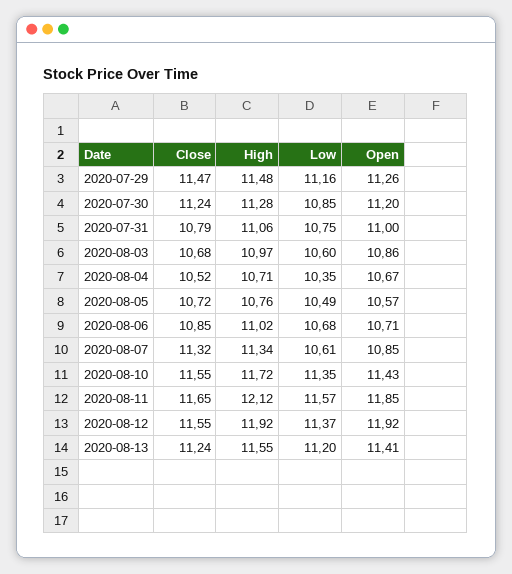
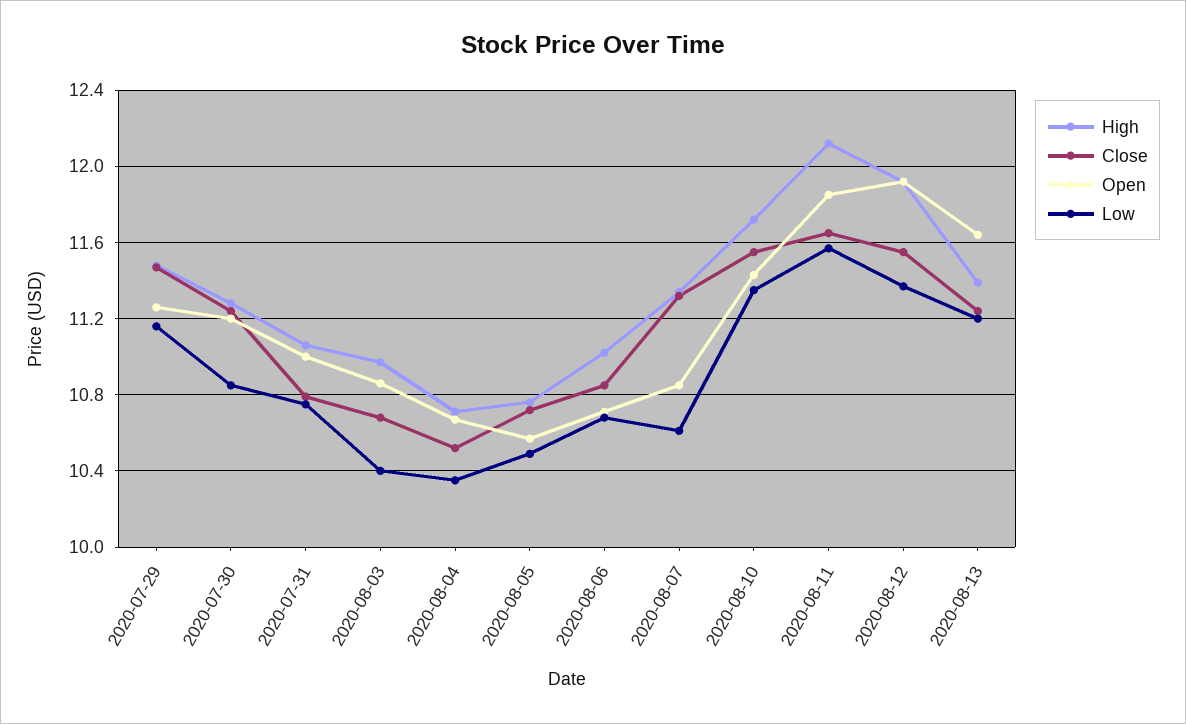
Low, 2020-08-03: 10.6 -> 10.4
High, 2020-08-13: 11.55 -> 11.4
Open, 2020-08-13: 11.41 -> 11.65

